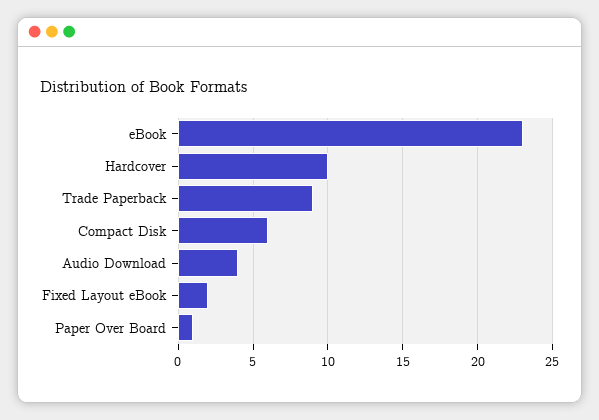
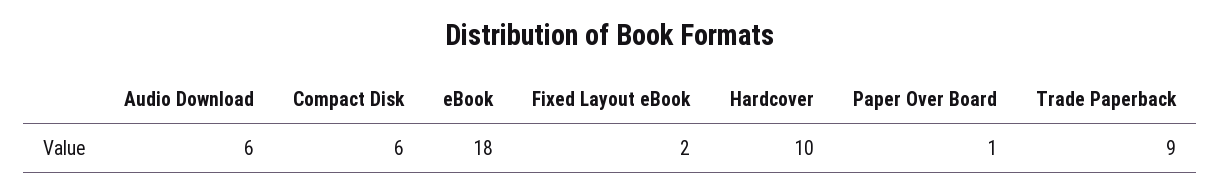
eBook: 23 -> 18
Audio Download: 4 -> 6

